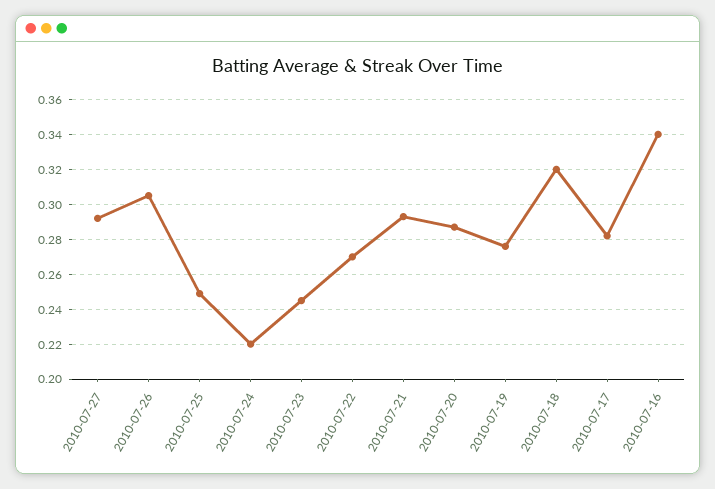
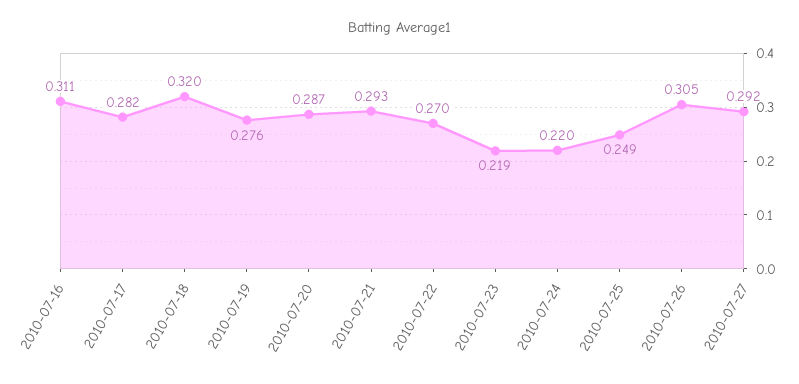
2010-07-23: 0.245 -> 0.219
2010-07-16: 0.34 -> 0.311

